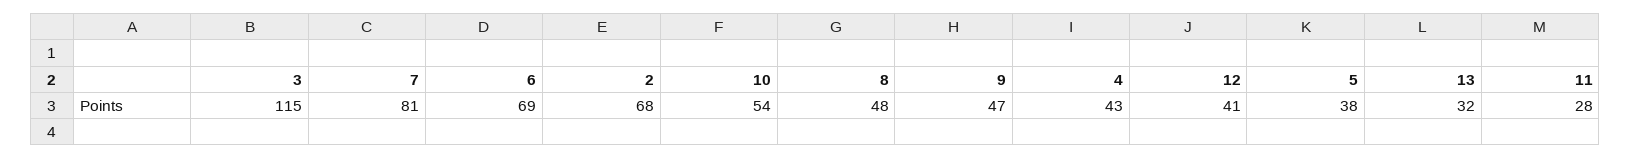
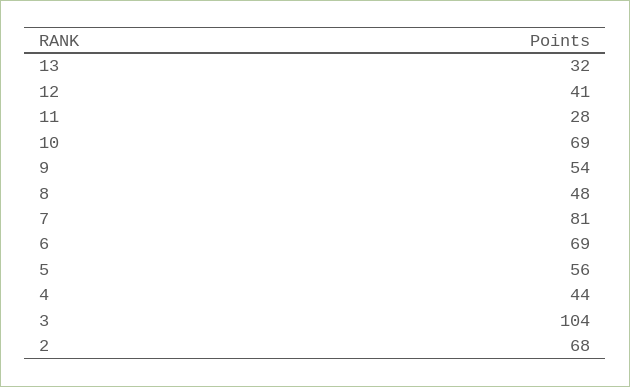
3: 115 -> 104
10: 54 -> 69
9: 47 -> 54
4: 43 -> 44
5: 38 -> 56

